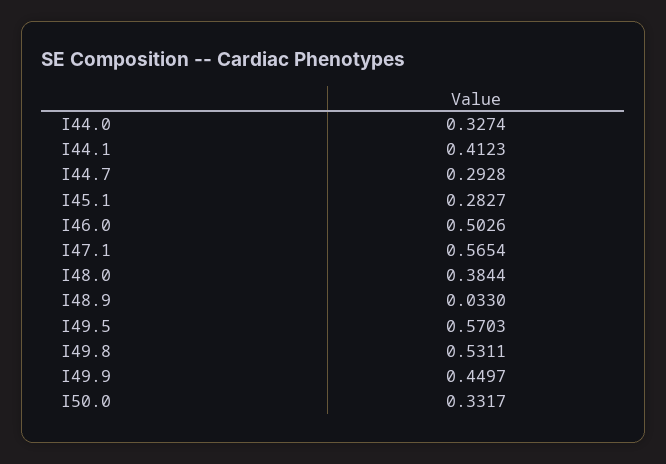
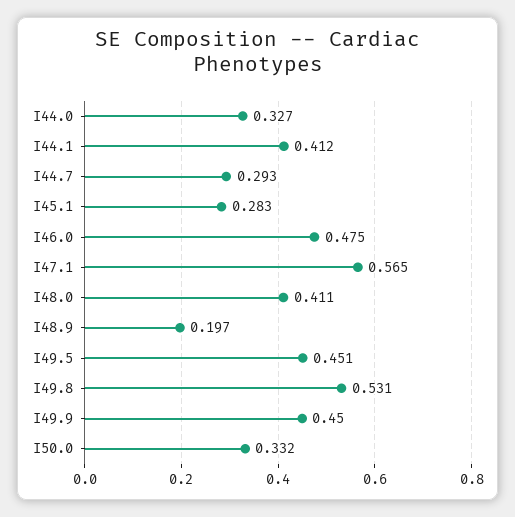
I46.0: 0.5026 -> 0.475
I48.0: 0.3844 -> 0.411
I48.9: 0.033 -> 0.197
I49.5: 0.5703 -> 0.451

